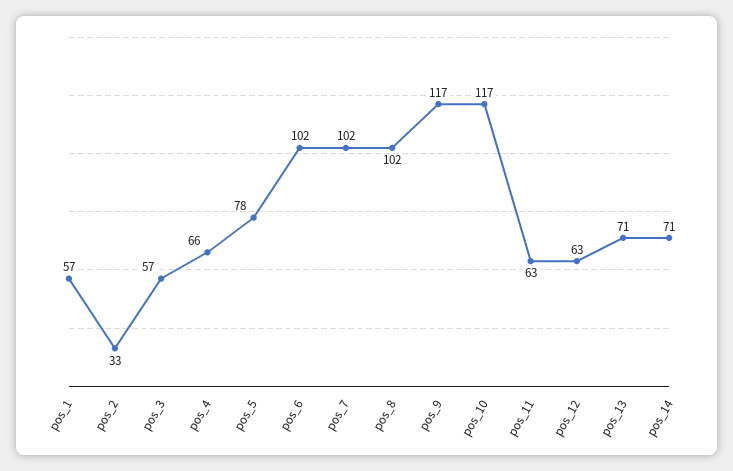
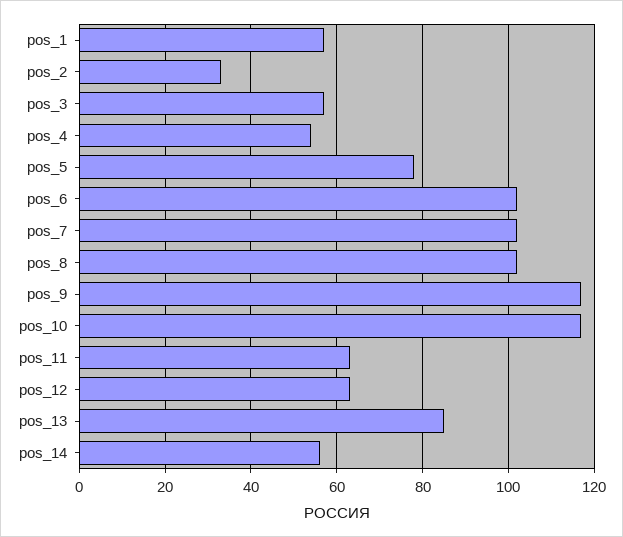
pos_4: 66 -> 55
pos_13: 71 -> 85
pos_14: 71 -> 55

